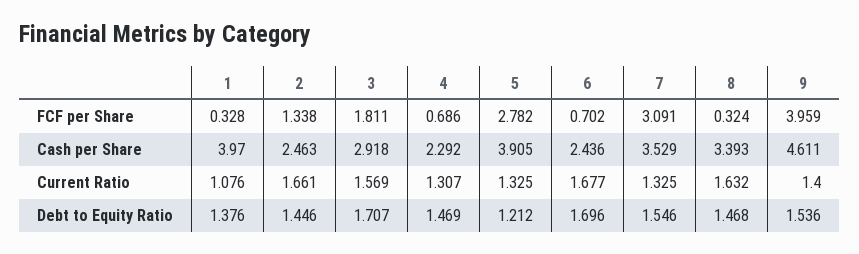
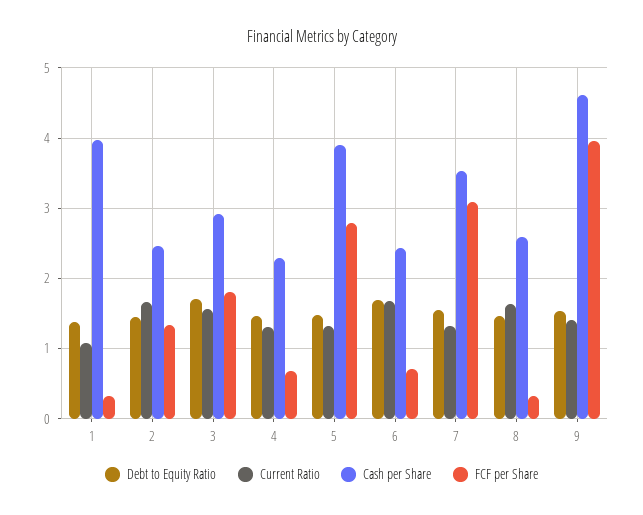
Cash per Share, 8: 3.393 -> 2.6
Debt to Equity Ratio, 5: 1.212 -> 1.5

